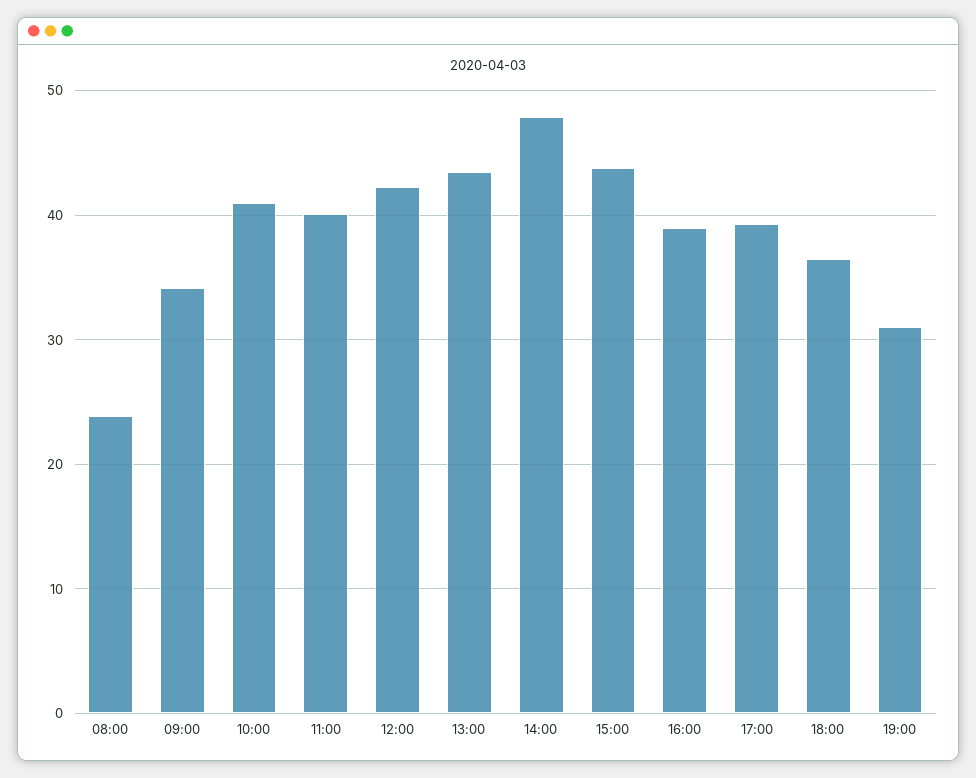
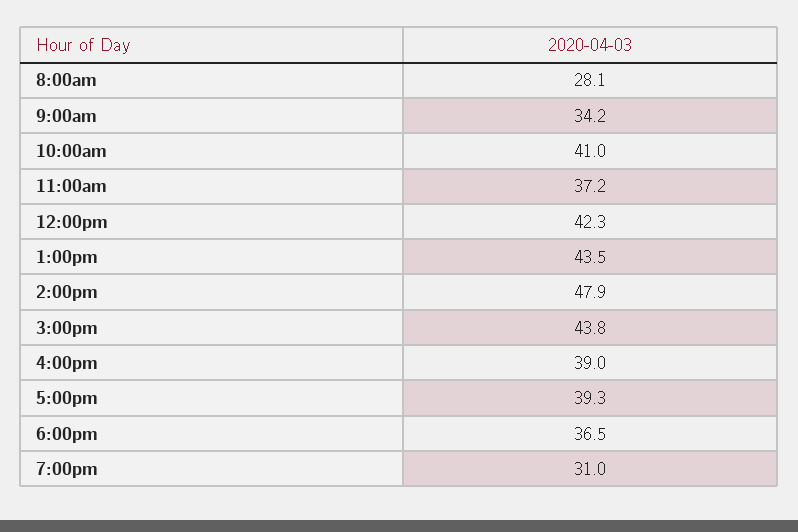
08:00: 24 -> 28.1
11:00: 40 -> 37.2

